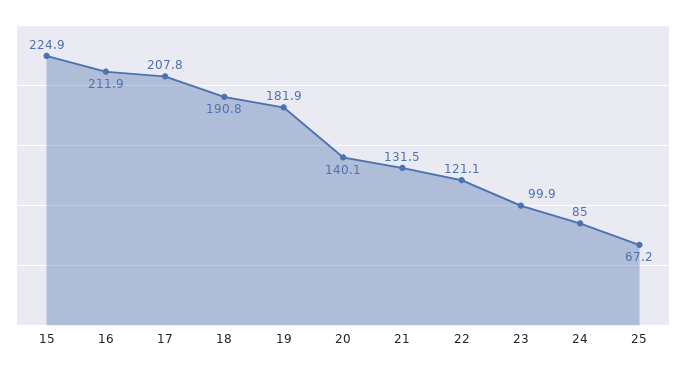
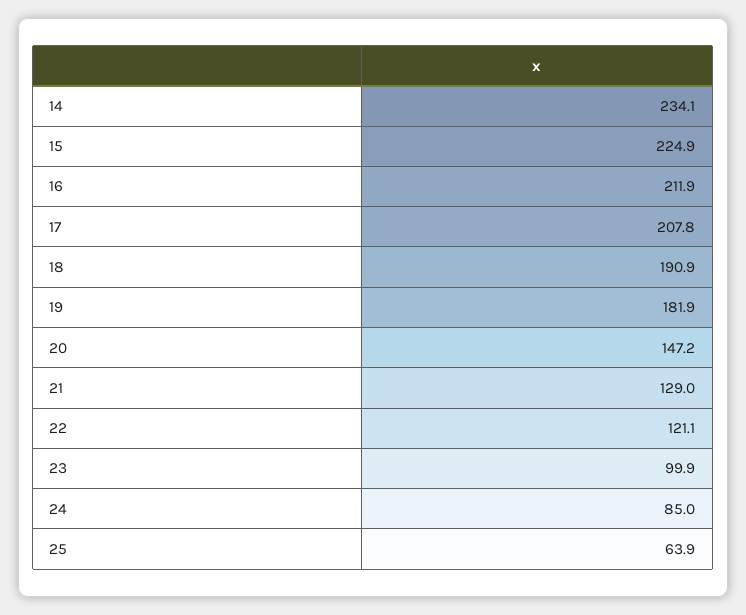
18: 190.8 -> 190.9
20: 140.1 -> 147.2
21: 131.5 -> 129
25: 67.2 -> 63.9
14: none -> 234.1

